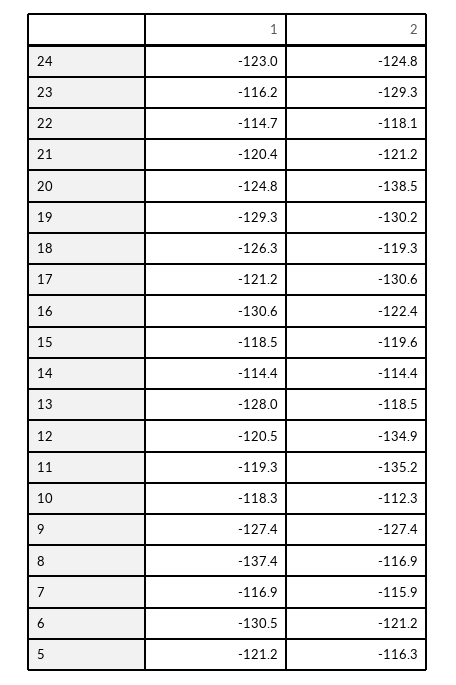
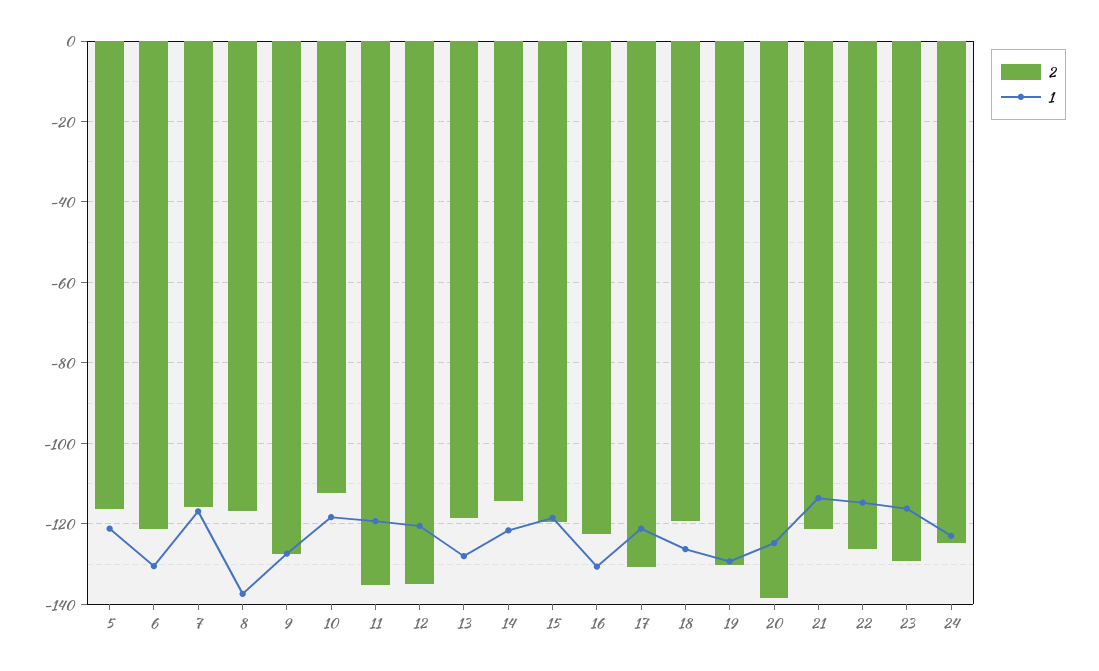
2, 22: -118.1 -> -126
1, 21: -120.4 -> -114
1, 14: -114.4 -> -122

